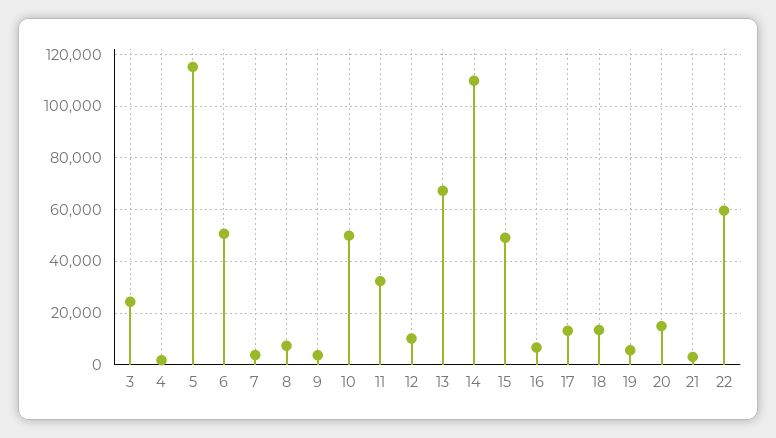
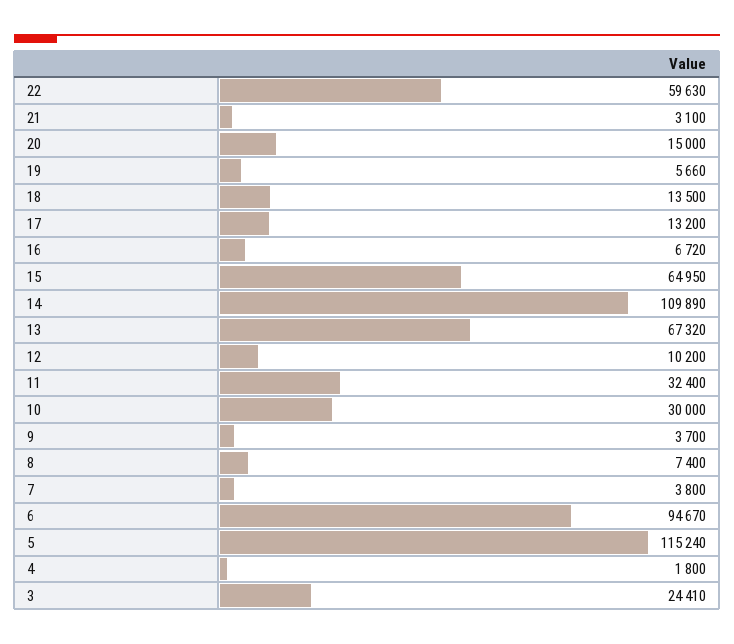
6: 50000 -> 94670
10: 50000 -> 30000
15: 50000 -> 64950

